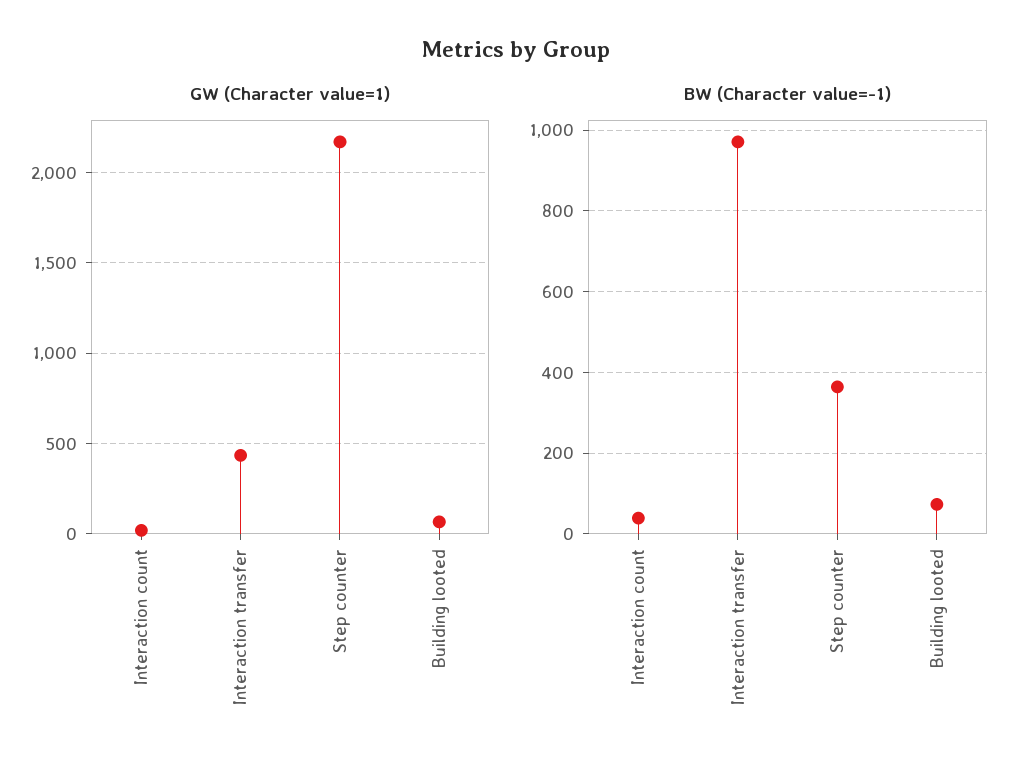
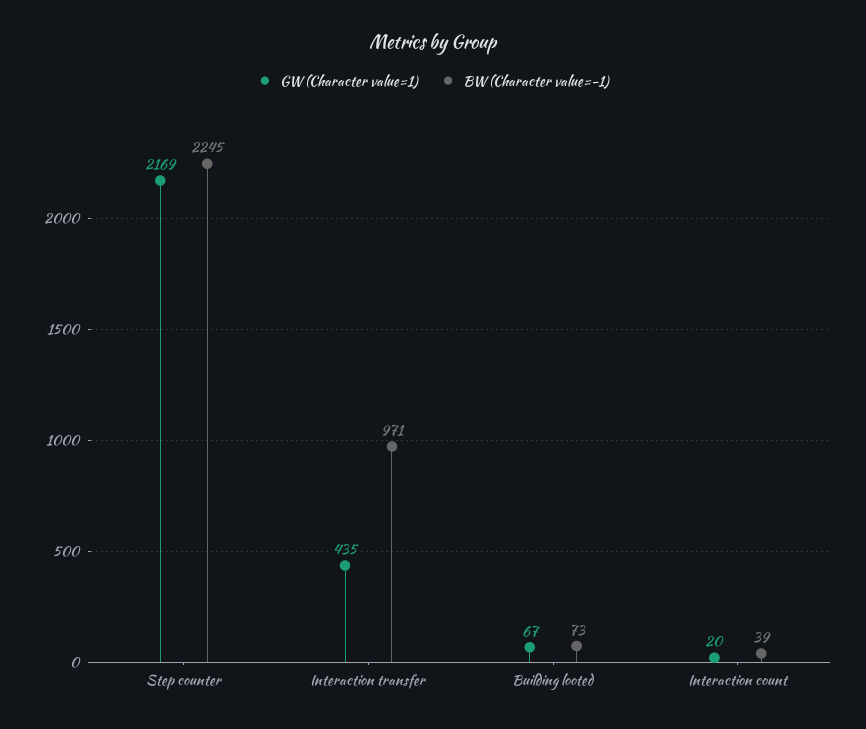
BW (Character value=-1), Step counter: 360 -> 2245

